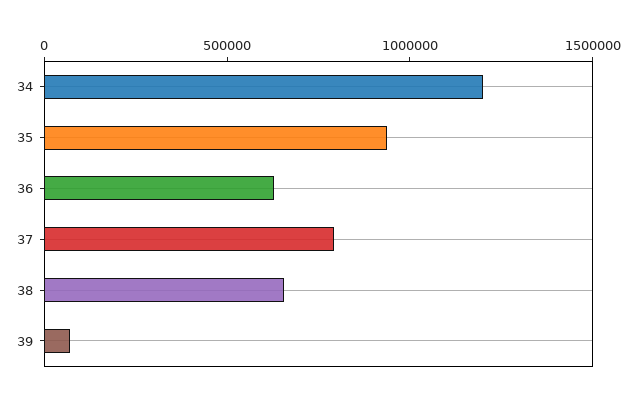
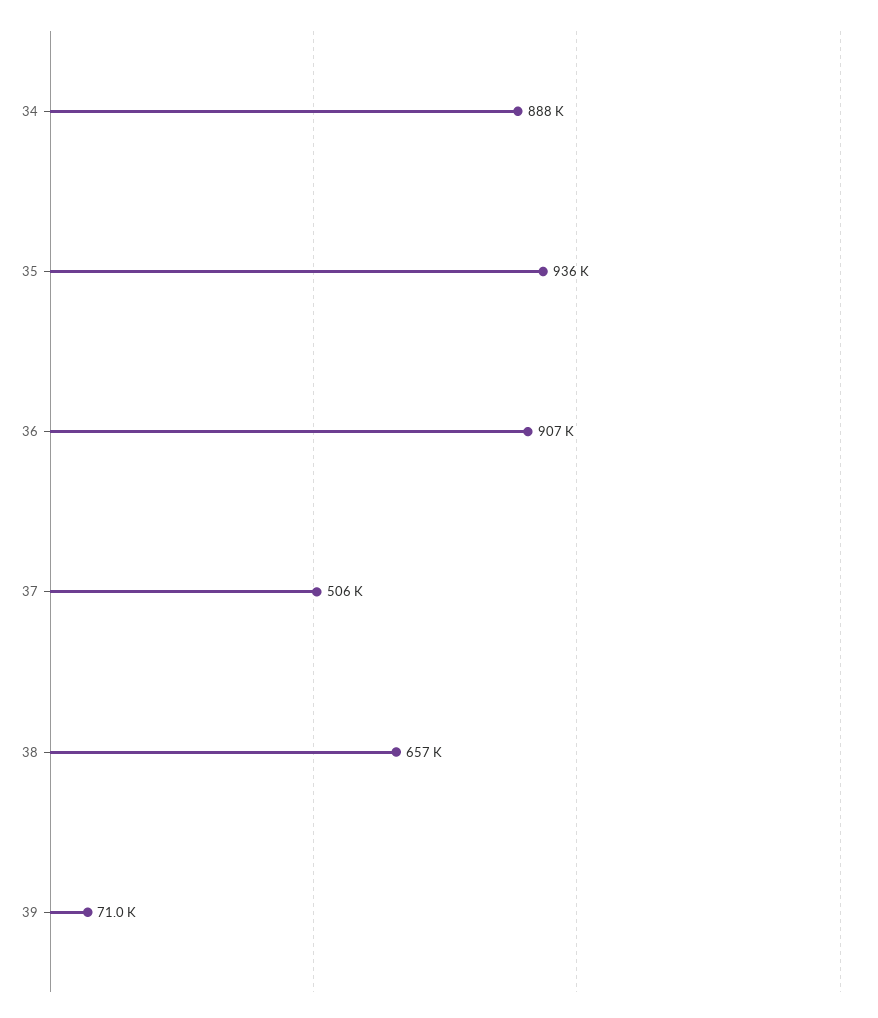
34: 1200000 -> 888000
36: 600000 -> 907000
37: 800000 -> 506000

